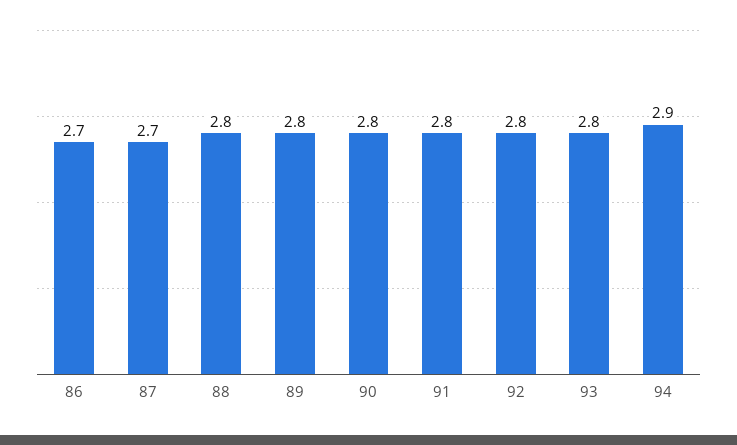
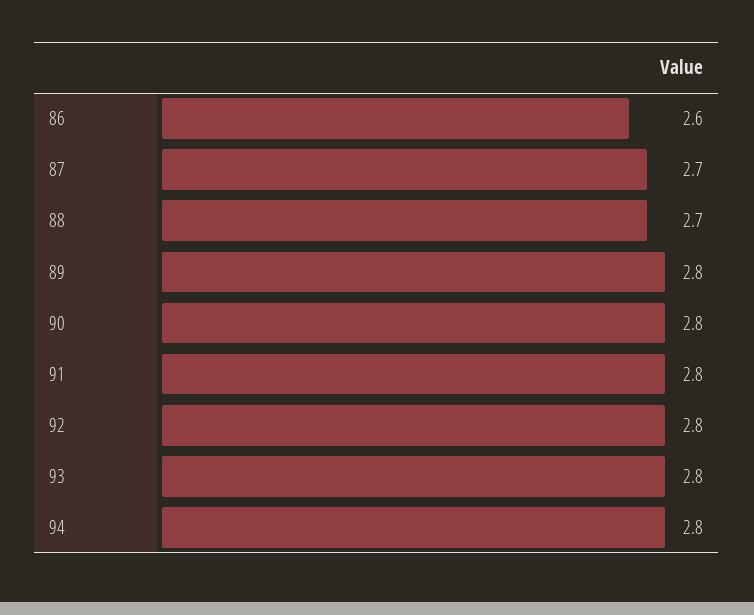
86: 2.7 -> 2.6
88: 2.8 -> 2.7
94: 2.9 -> 2.8

